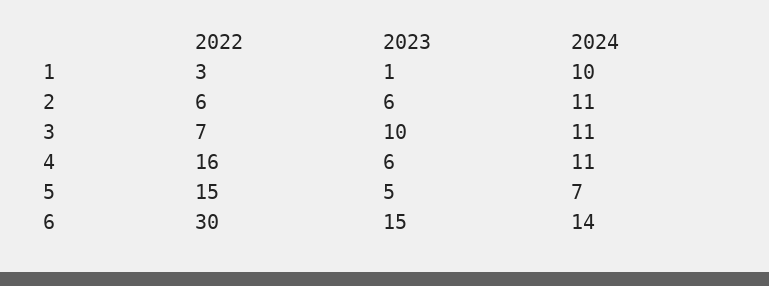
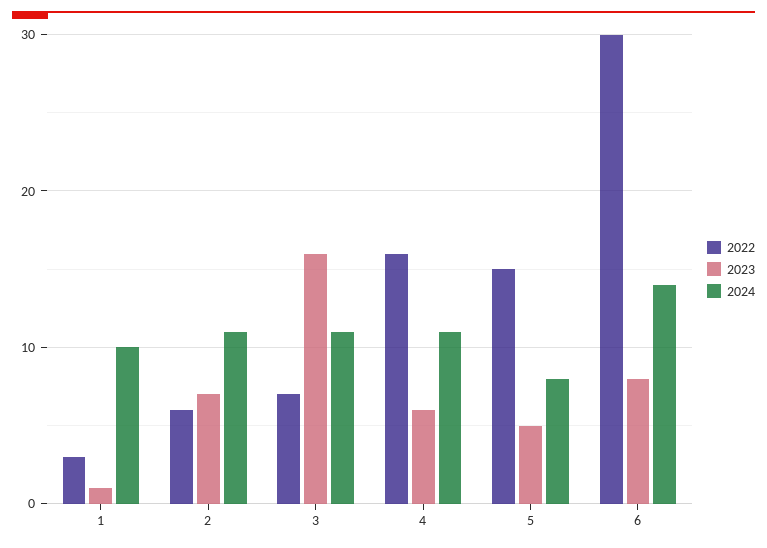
2023, 2: 6 -> 7
2023, 3: 10 -> 16
2024, 5: 7 -> 8
2023, 6: 15 -> 8

